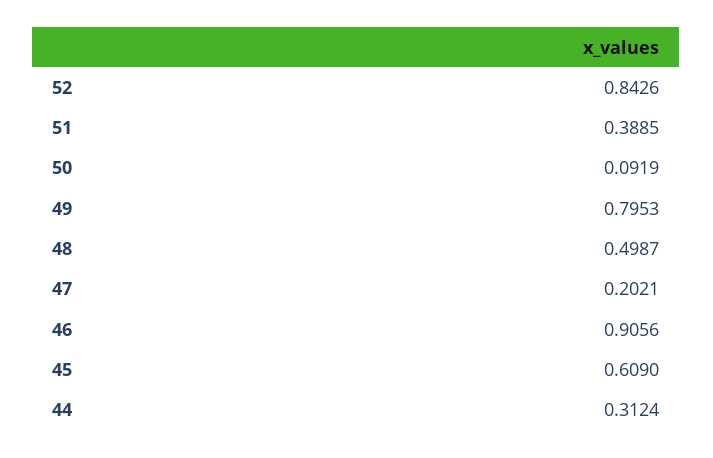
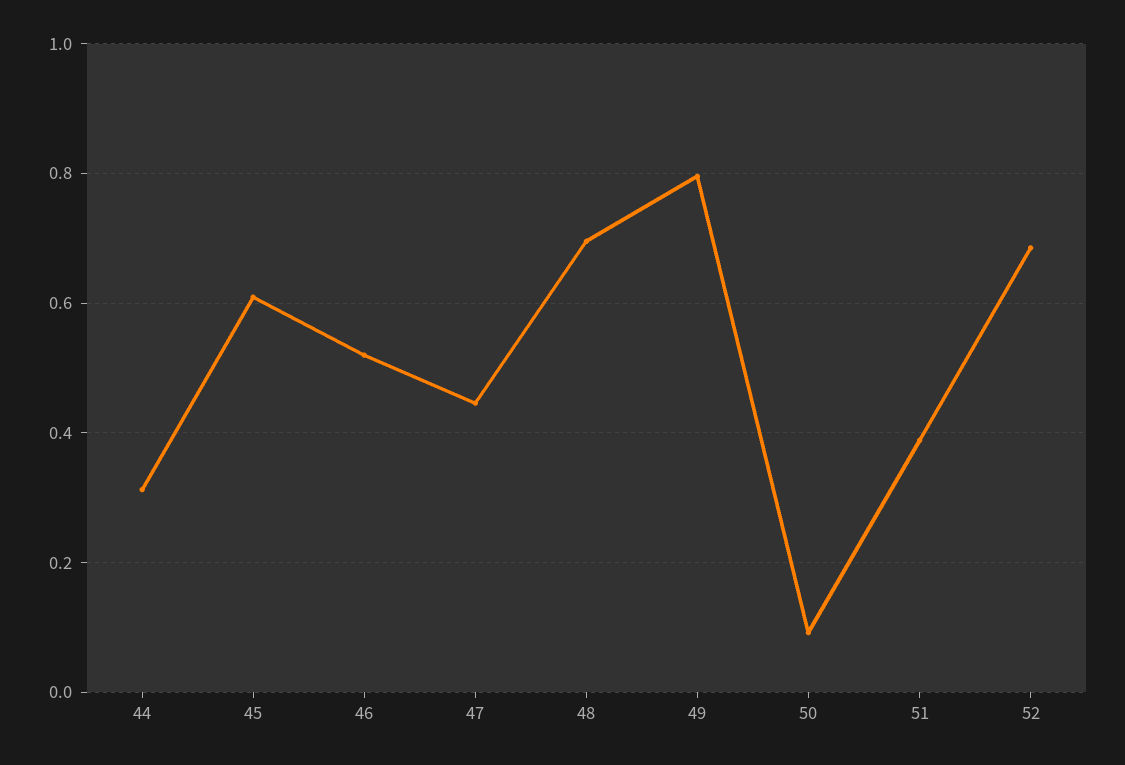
52: 0.8426 -> 0.68
48: 0.4987 -> 0.7
47: 0.2021 -> 0.44
46: 0.9056 -> 0.52

